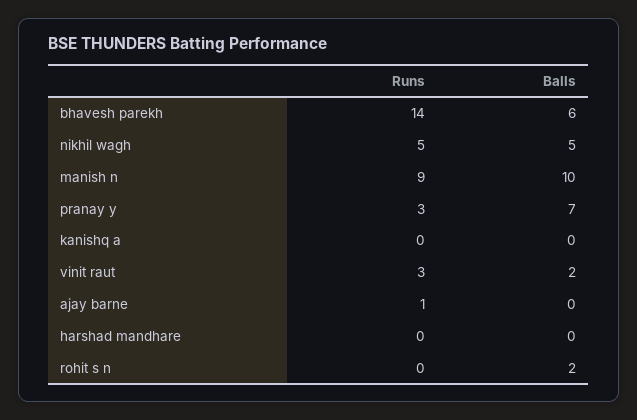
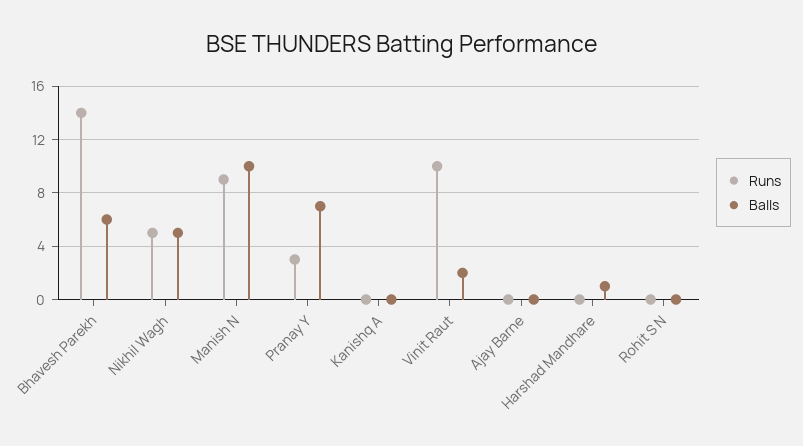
Runs, vinit raut: 3 -> 10
Runs, ajay barne: 1 -> 0
Balls, harshad mandhare: 0 -> 1
Balls, rohit s n: 2 -> 0

